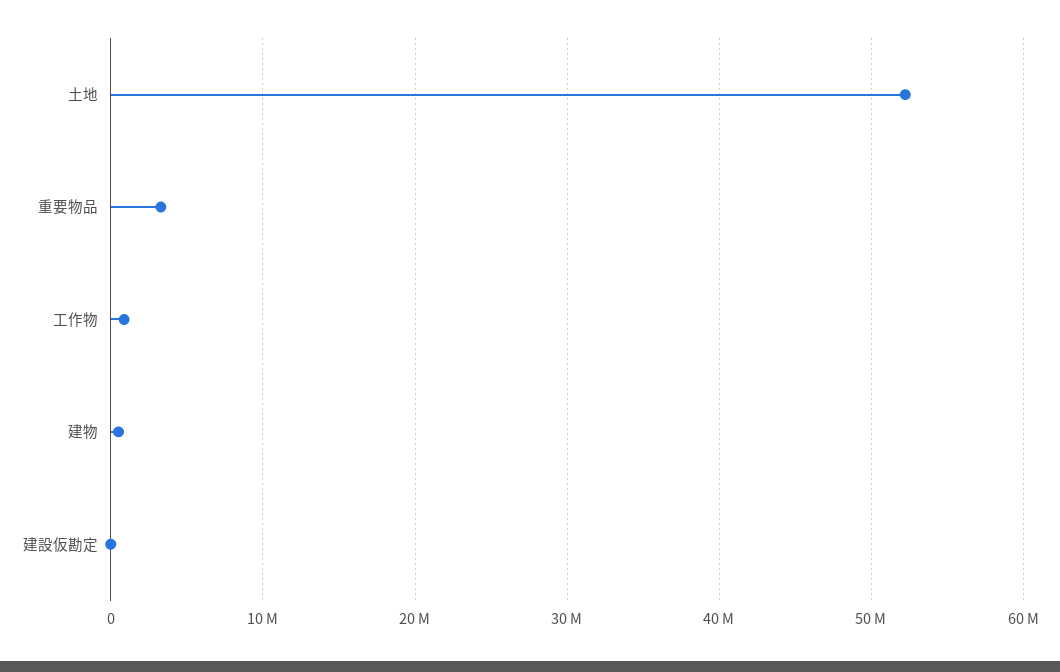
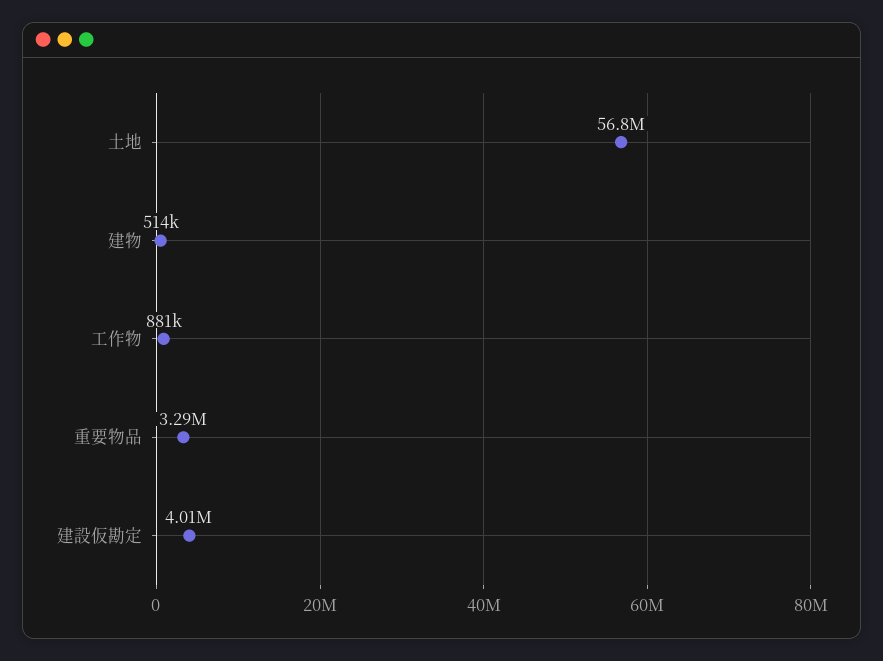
土地: 52000000 -> 56800000
建設仮勘定: 0 -> 4010000

